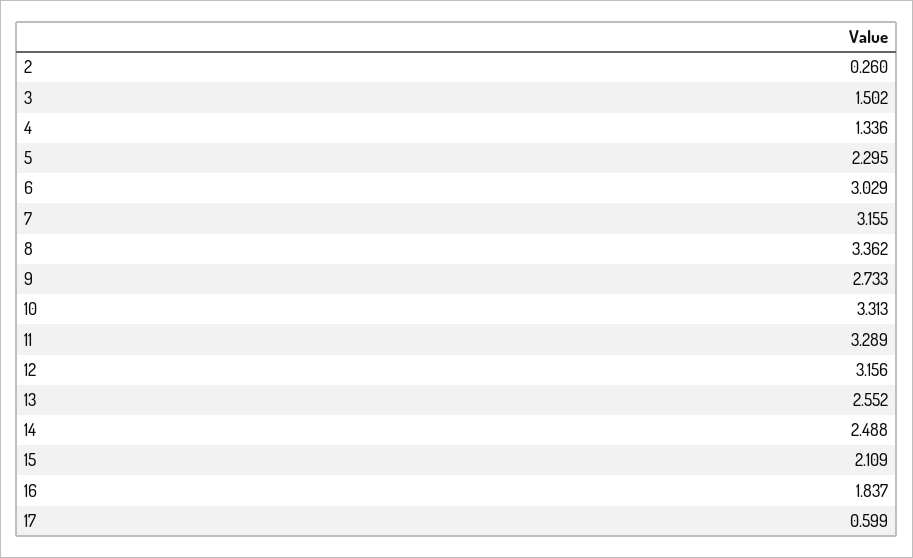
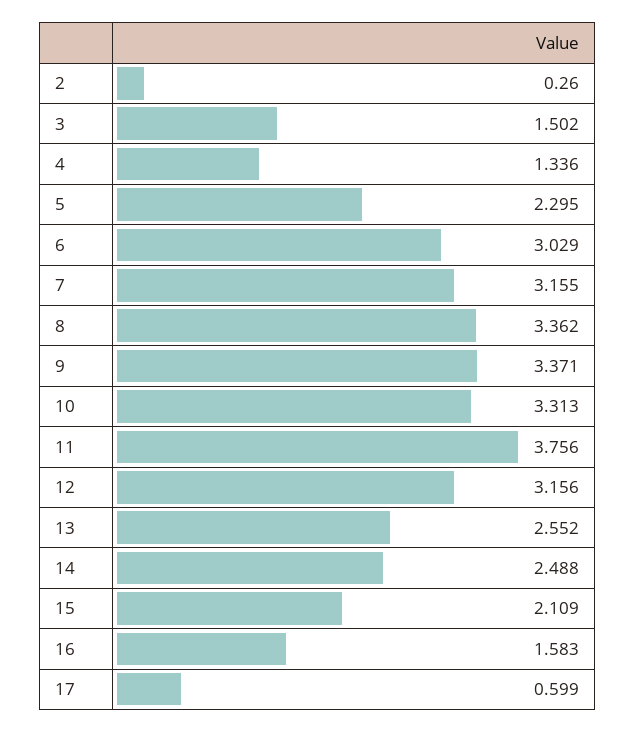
9: 2.733 -> 3.371
11: 3.289 -> 3.756
16: 1.837 -> 1.583

